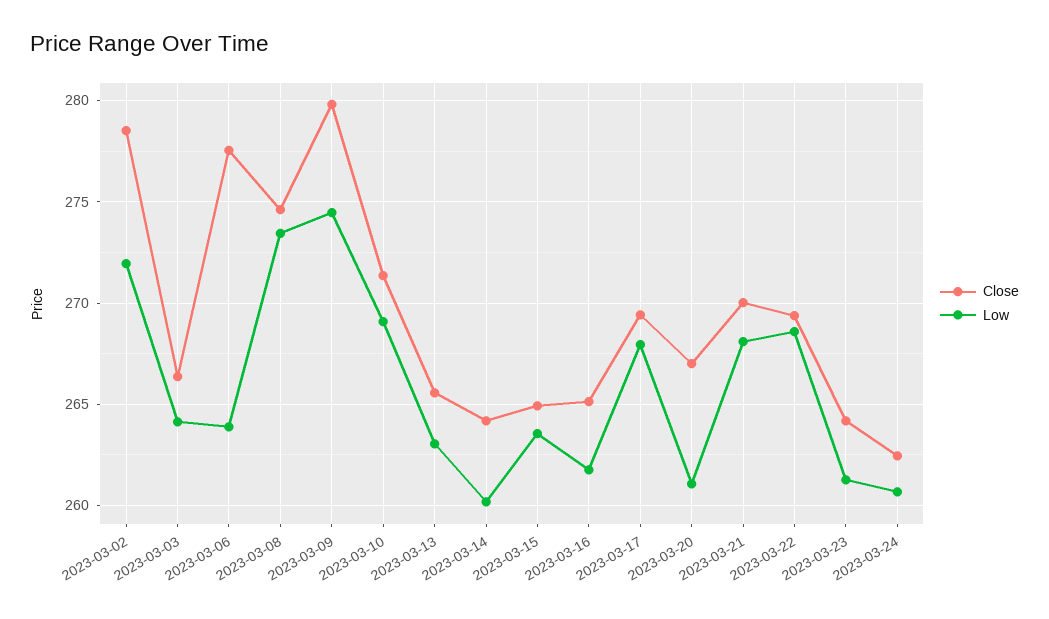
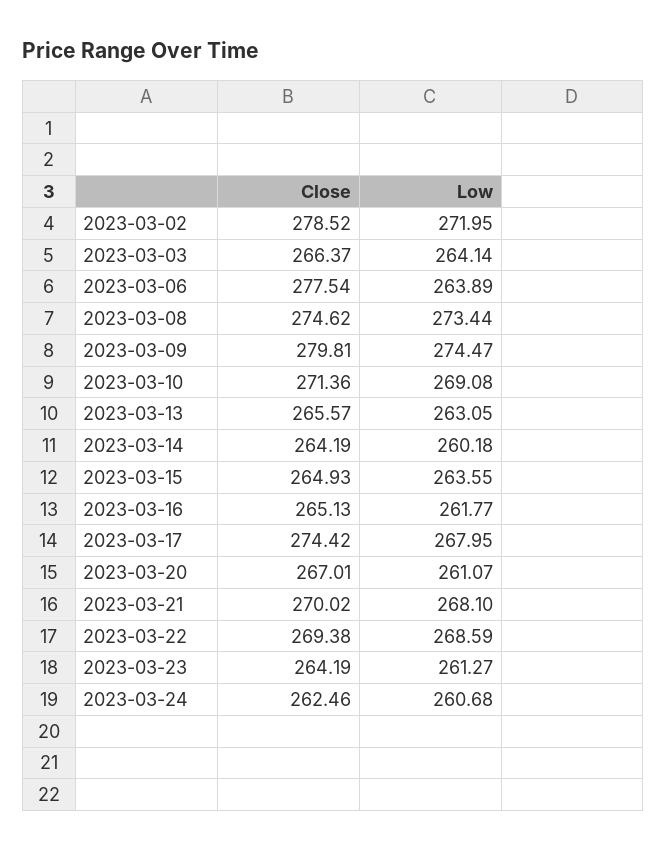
Close, 2023-03-17: 269.5 -> 274.42

